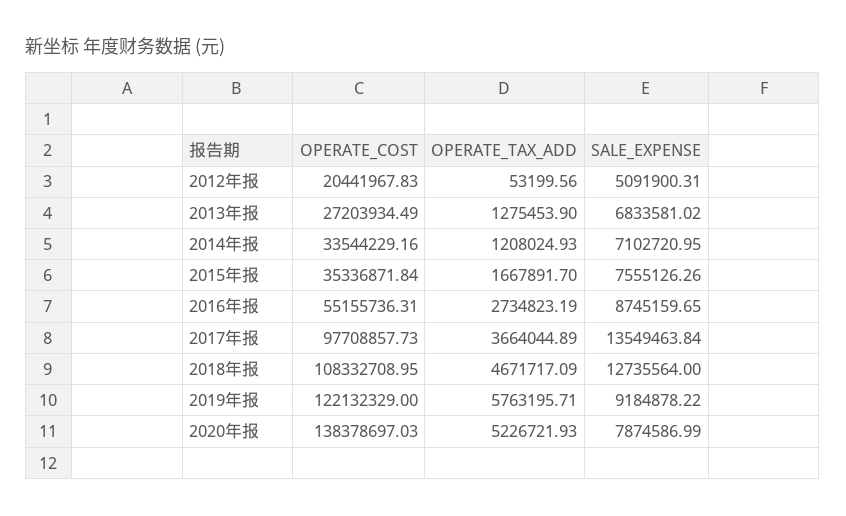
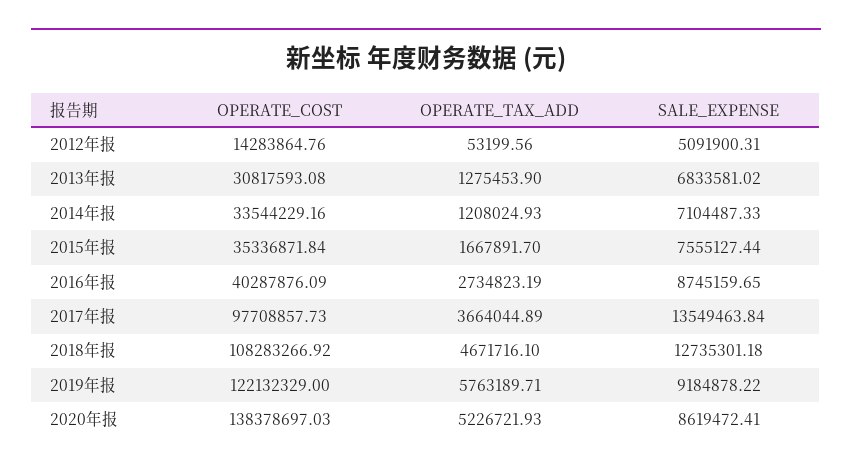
OPERATE_COST, 2012年报: 20441967.83 -> 14283864.76
OPERATE_COST, 2013年报: 27203934.49 -> 30817593.08
SALE_EXPENSE, 2014年报: 7102720.95 -> 7104487.33
SALE_EXPENSE, 2015年报: 7555126.26 -> 7555127.44
OPERATE_COST, 2016年报: 55155736.31 -> 40287876.09
OPERATE_COST, 2018年报: 108332708.95 -> 108283266.92
OPERATE_TAX_ADD, 2018年报: 4671717.09 -> 4671716.1
SALE_EXPENSE, 2018年报: 12735564 -> 12735301.18
OPERATE_TAX_ADD, 2019年报: 5763195.71 -> 5763189.71
SALE_EXPENSE, 2020年报: 7874586.99 -> 8619472.41

